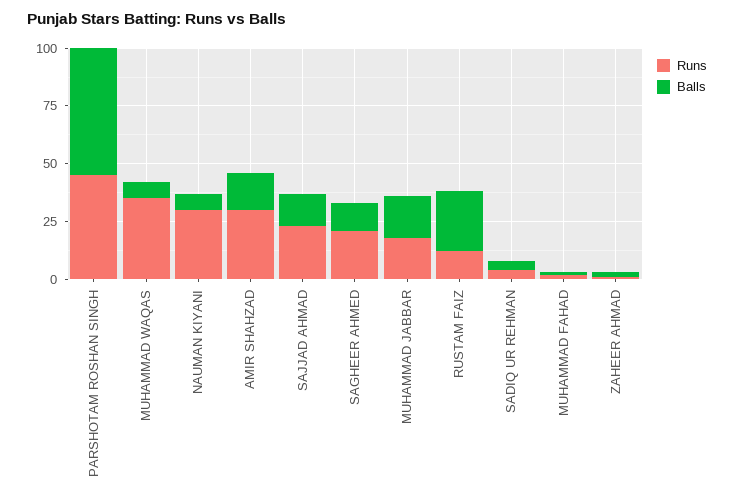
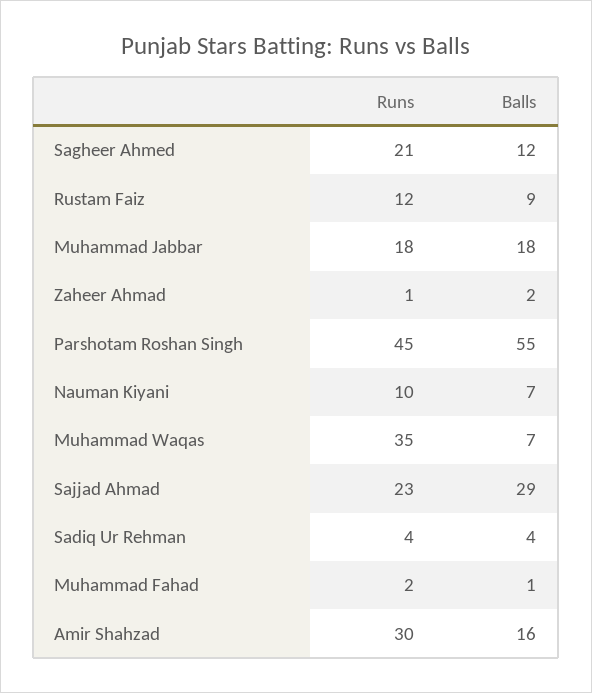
Runs, NAUMAN KIYANI: 30 -> 10
Balls, SAJJAD AHMAD: 15 -> 29
Balls, RUSTAM FAIZ: 25 -> 9

